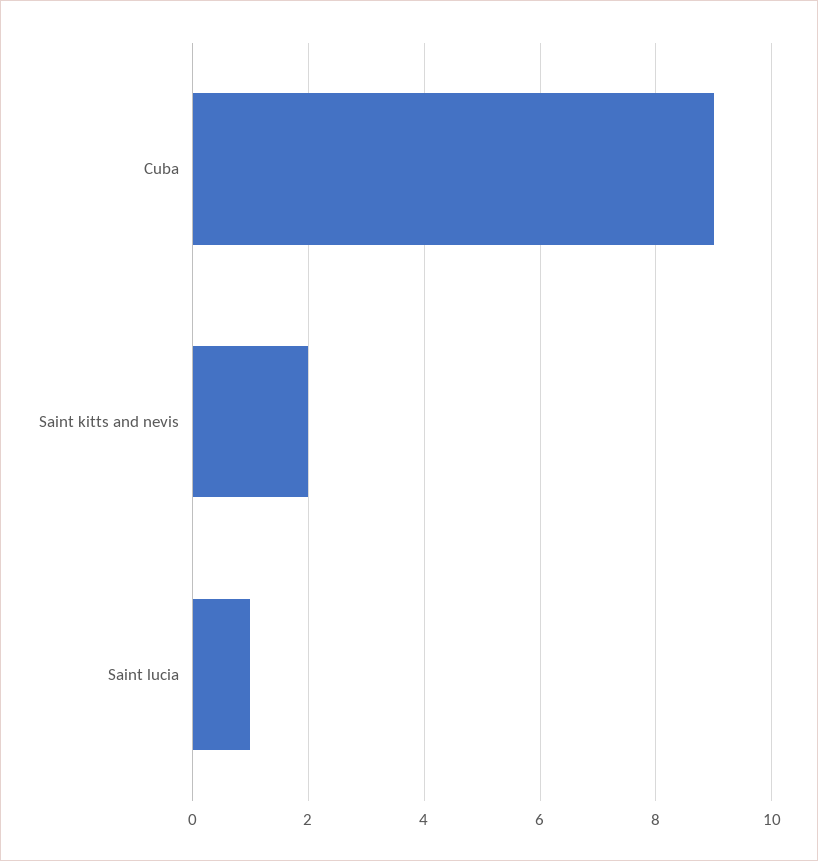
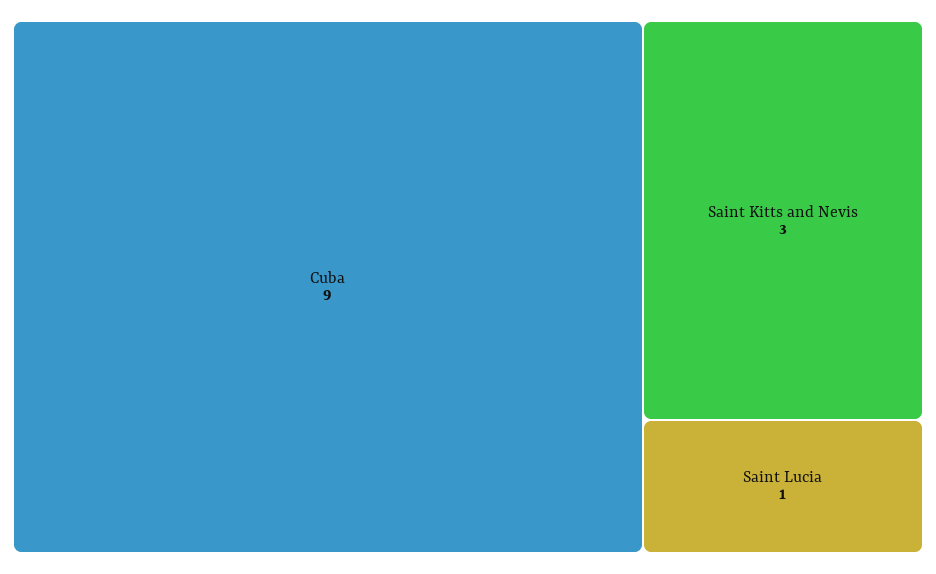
Saint kitts and nevis: 2 -> 3

